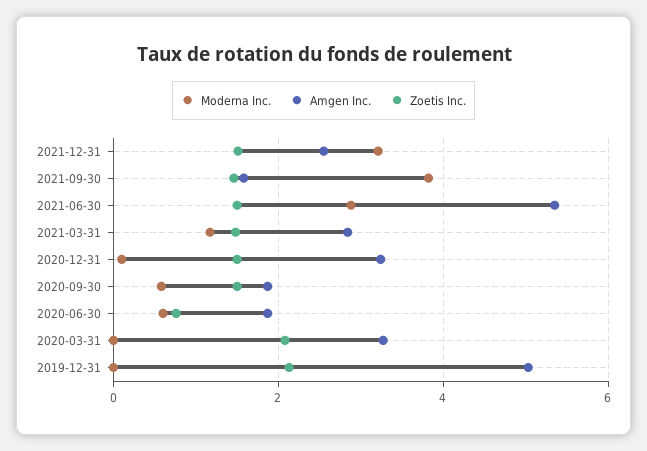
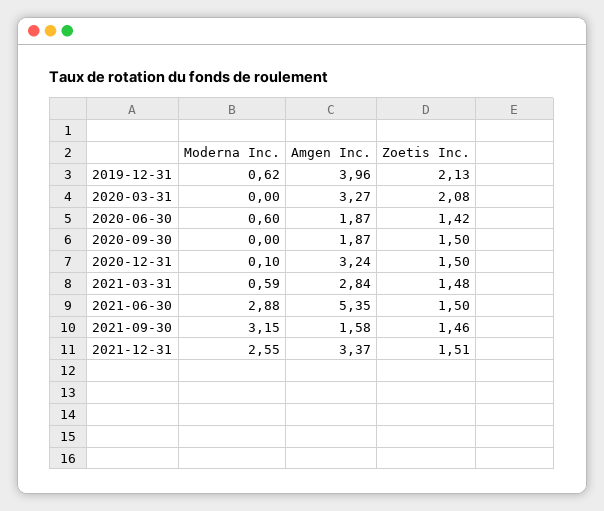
Moderna Inc., 2021-12-31: 3.2 -> 2.55
Amgen Inc., 2021-12-31: 2.6 -> 3.37
Moderna Inc., 2021-09-30: 3.8 -> 3.15
Moderna Inc., 2021-03-31: 1.2 -> 0.59
Moderna Inc., 2020-09-30: 0.6 -> 0
Zoetis Inc., 2020-06-30: 0.8 -> 1.42
Moderna Inc., 2019-12-31: 0 -> 0.62
Amgen Inc., 2019-12-31: 5 -> 3.96

